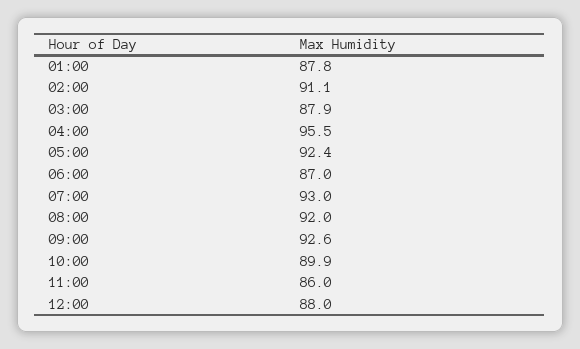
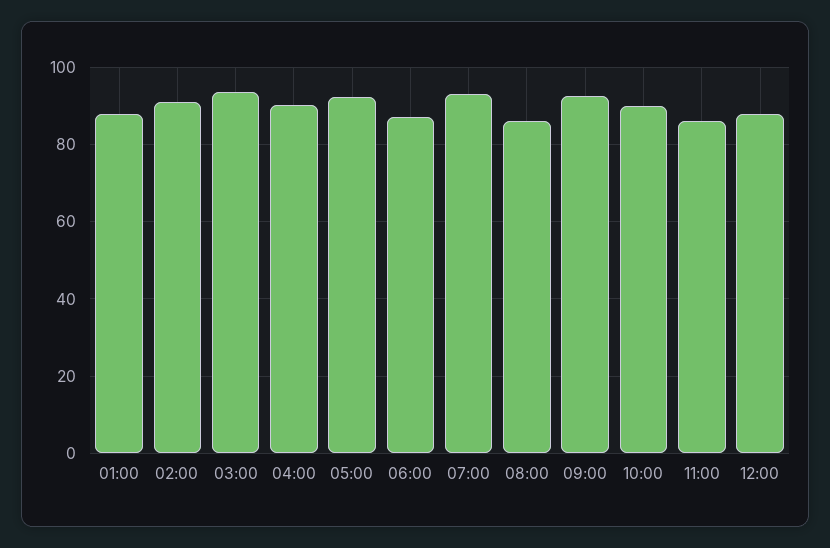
03:00: 87.9 -> 94
04:00: 95.5 -> 90
08:00: 92 -> 86

